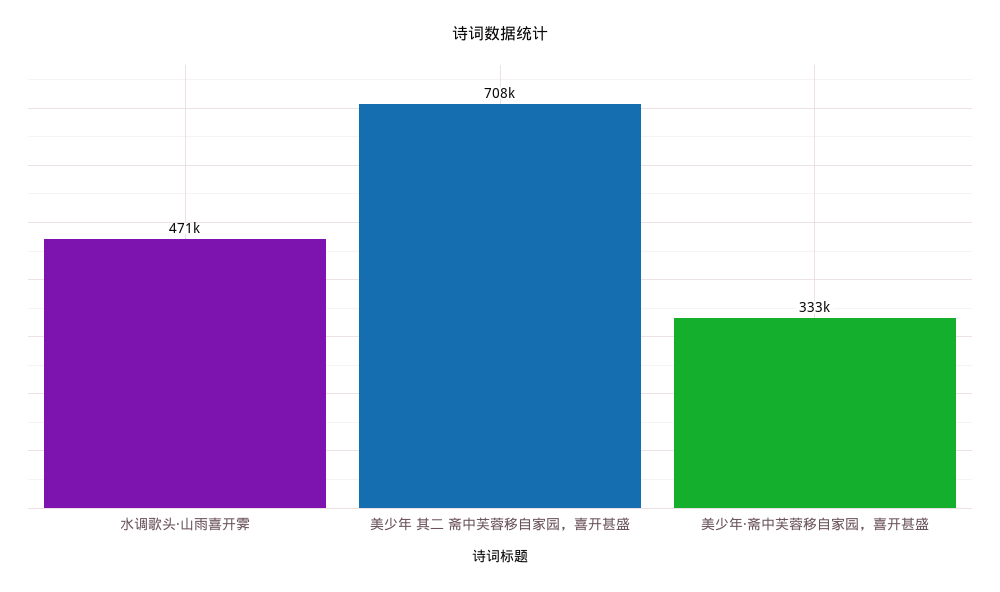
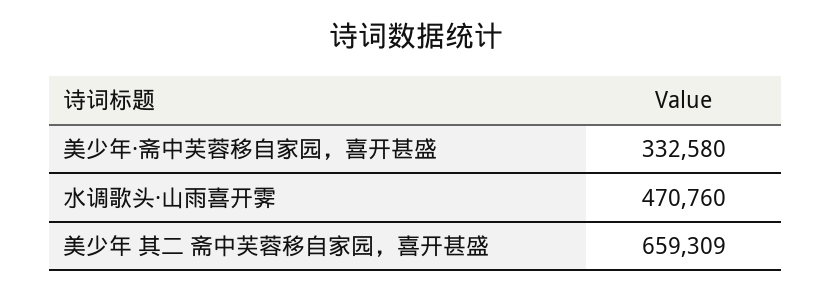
美少年 其二 斋中芙蓉移自家园，喜开甚盛: 708000 -> 659309

